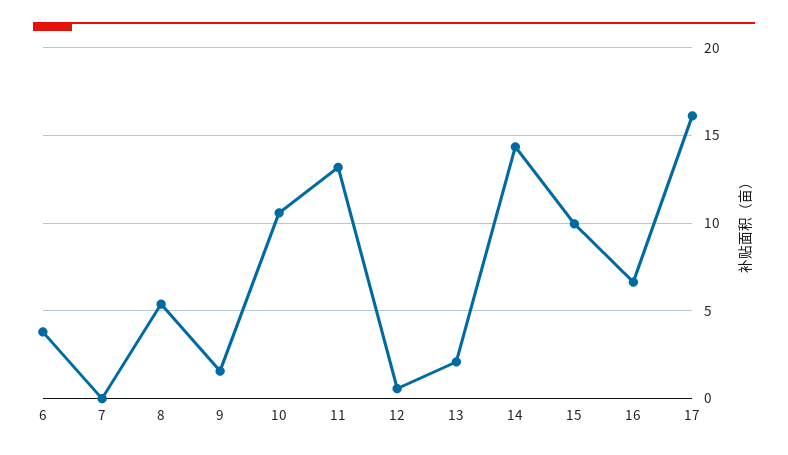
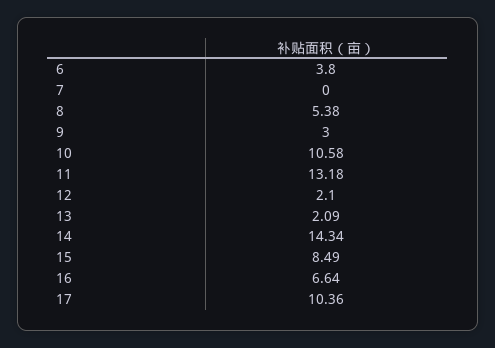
9: 1.5 -> 3
12: 0.5 -> 2.1
15: 10 -> 8.49
17: 16 -> 10.36

